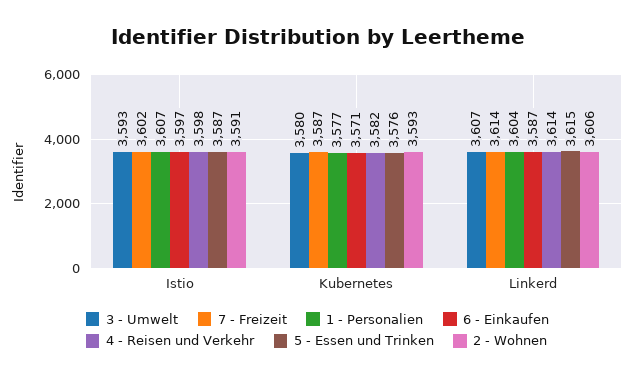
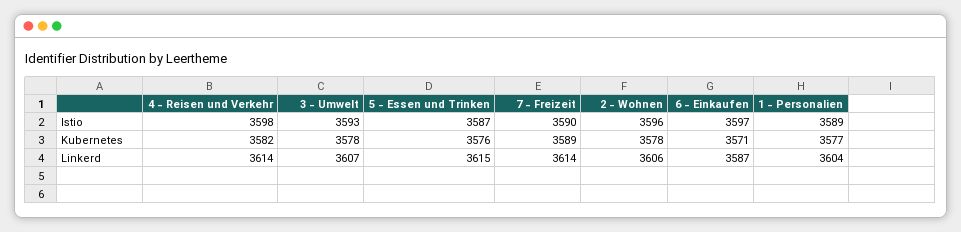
7 - Freizeit, Istio: 3602 -> 3590
1 - Personalien, Istio: 3607 -> 3589
2 - Wohnen, Istio: 3591 -> 3596
3 - Umwelt, Kubernetes: 3580 -> 3578
7 - Freizeit, Kubernetes: 3587 -> 3589
2 - Wohnen, Kubernetes: 3593 -> 3578

